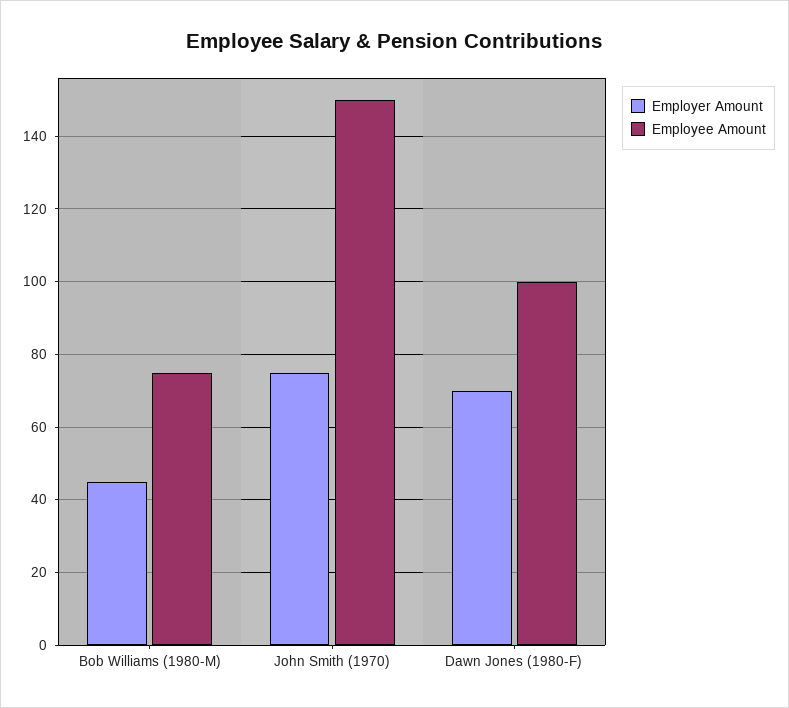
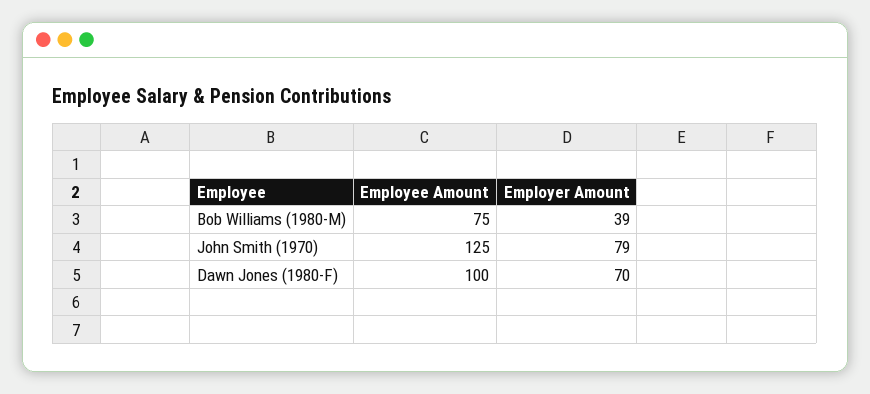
Employer Amount, Bob Williams (1980-M): 45 -> 39
Employer Amount, John Smith (1970): 75 -> 79
Employee Amount, John Smith (1970): 150 -> 125

